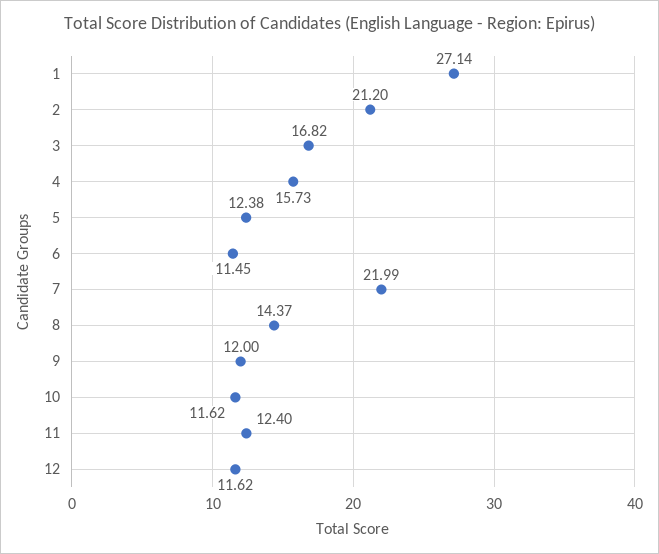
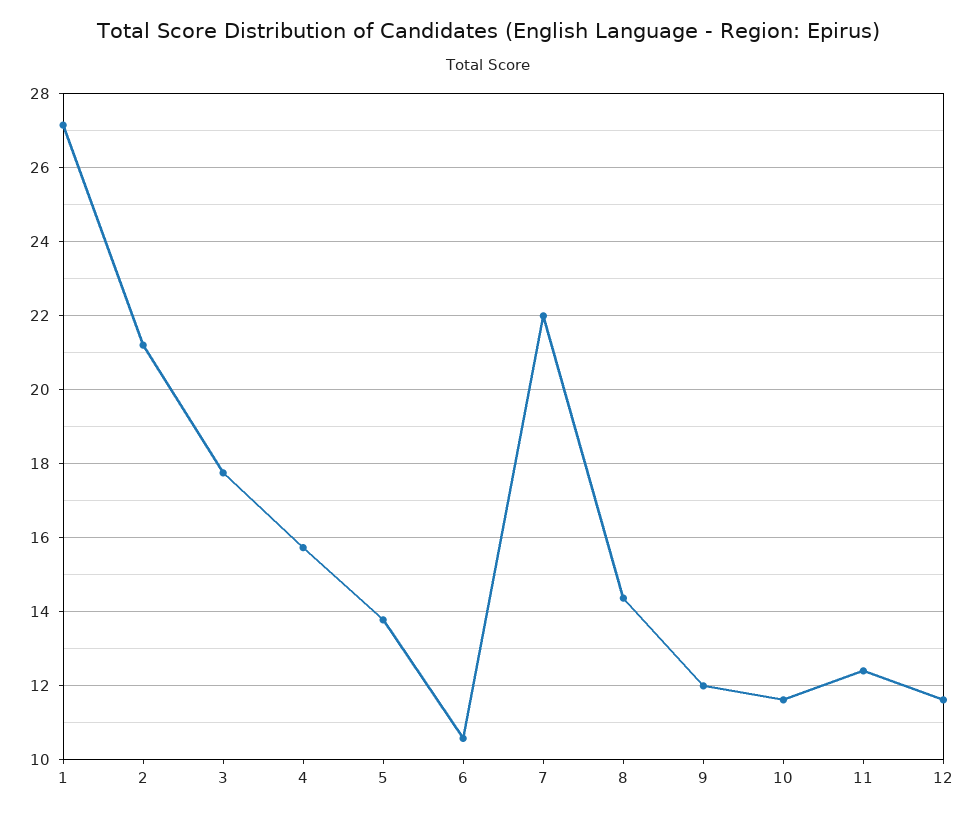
3: 16.82 -> 17.8
5: 12.38 -> 13.8
6: 11.45 -> 10.6

